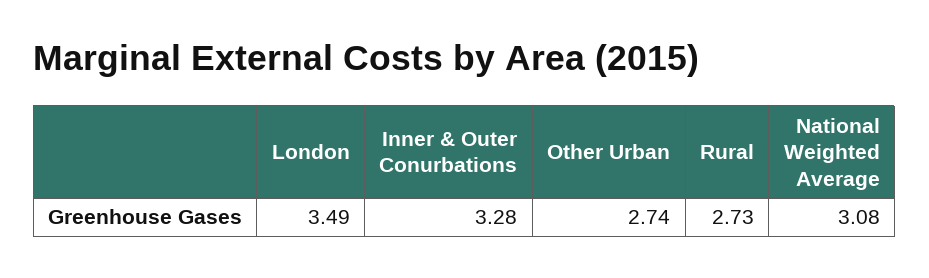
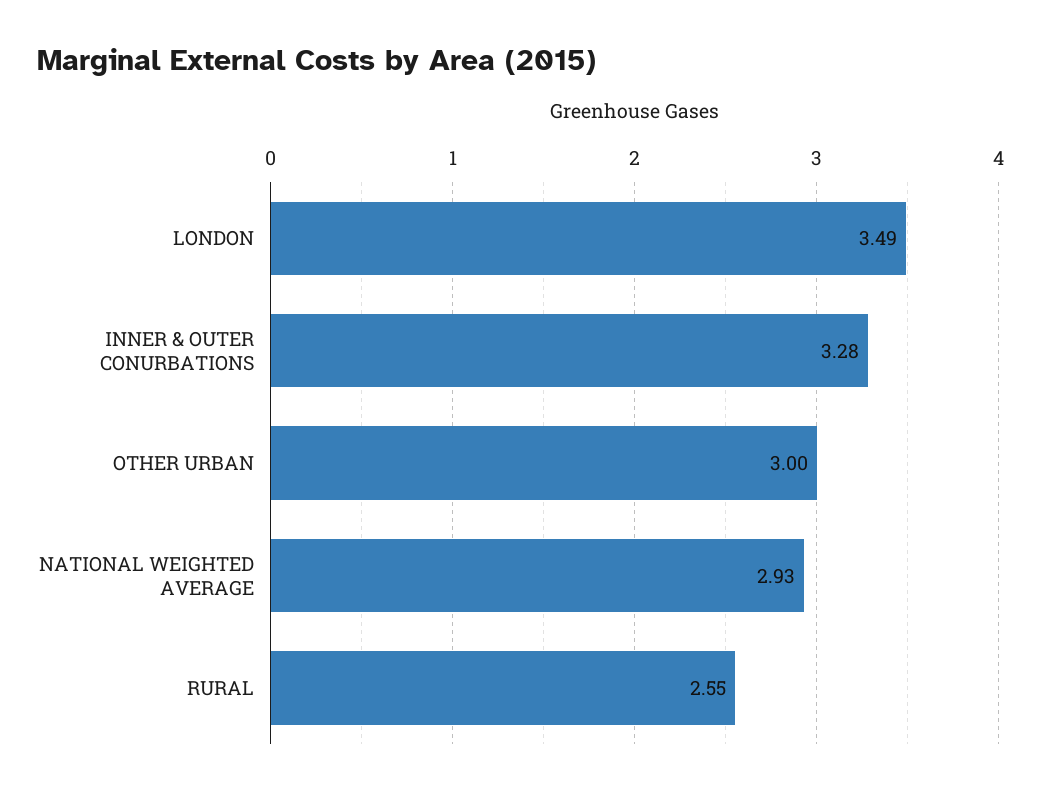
Other Urban: 2.74 -> 3
Rural: 2.73 -> 2.55
National Weighted Average: 3.08 -> 2.93

